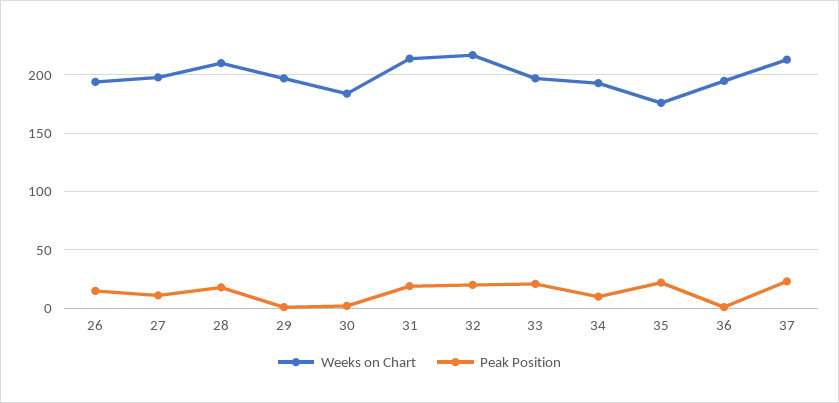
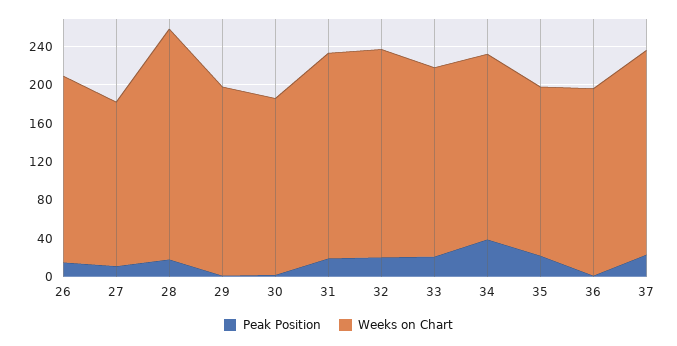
Weeks on Chart, 27: 200 -> 170
Weeks on Chart, 28: 210 -> 240
Peak Position, 34: 10 -> 40

